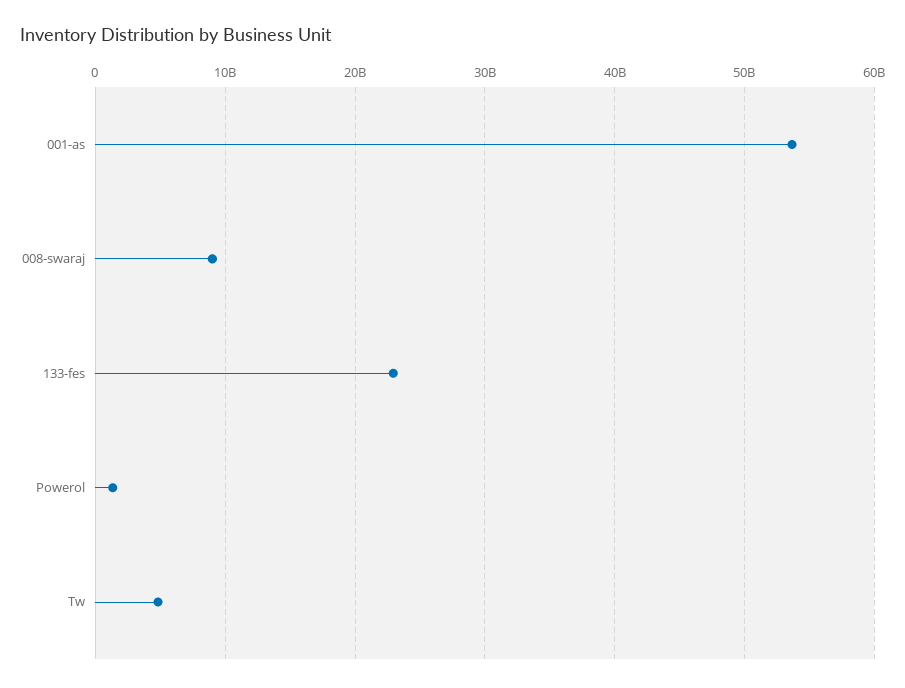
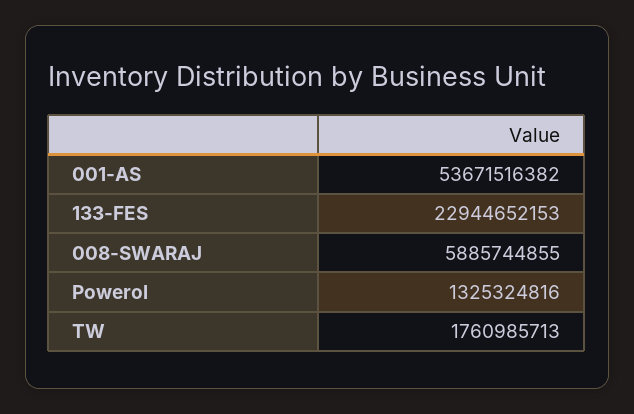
008-swaraj: 9000000000 -> 5885744855
Tw: 5000000000 -> 1760985713

